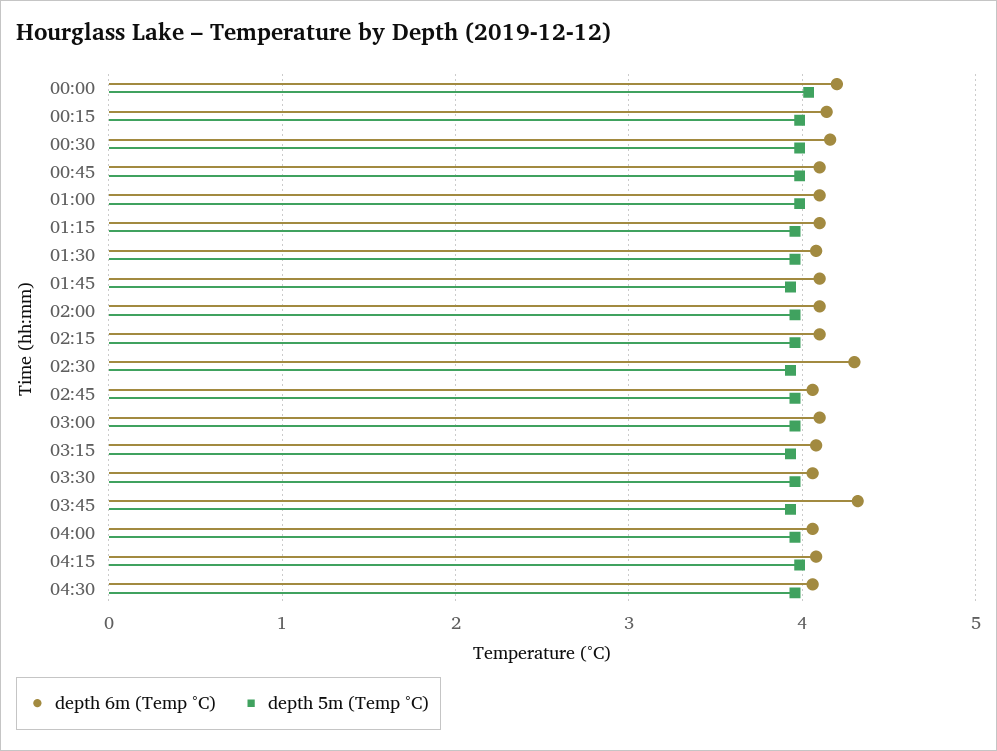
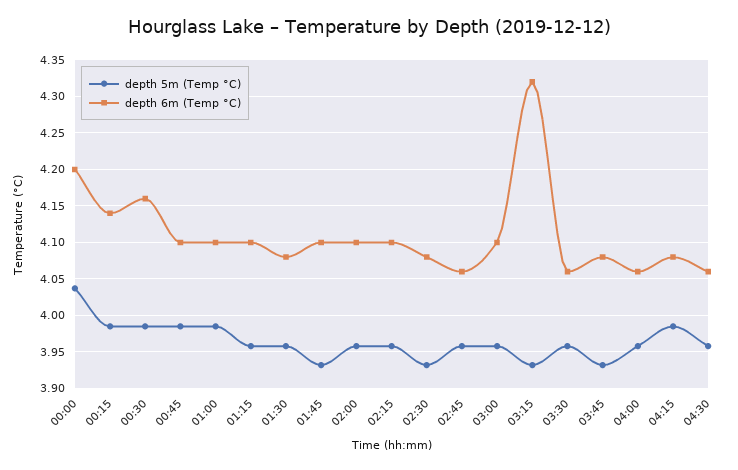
depth 6m (Temp °C), 02:30: 4.3 -> 4.08
depth 6m (Temp °C), 03:15: 4.1 -> 4.32
depth 6m (Temp °C), 03:45: 4.3 -> 4.08

